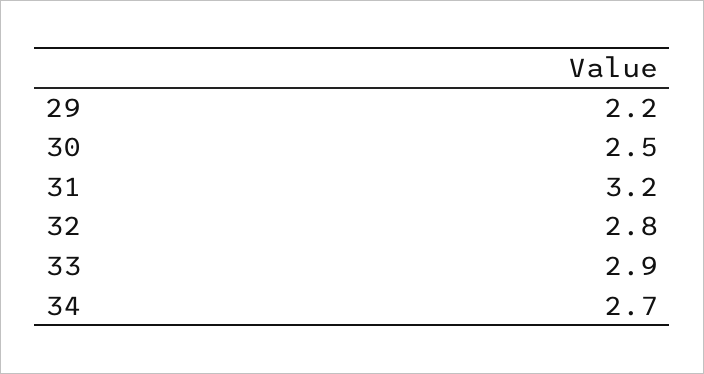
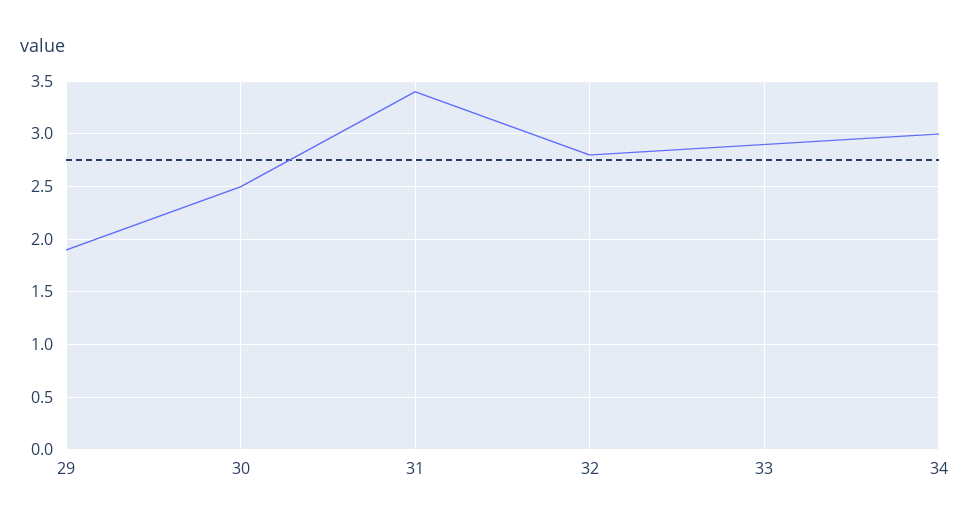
29: 2.2 -> 1.9
31: 3.2 -> 3.4
34: 2.7 -> 3

